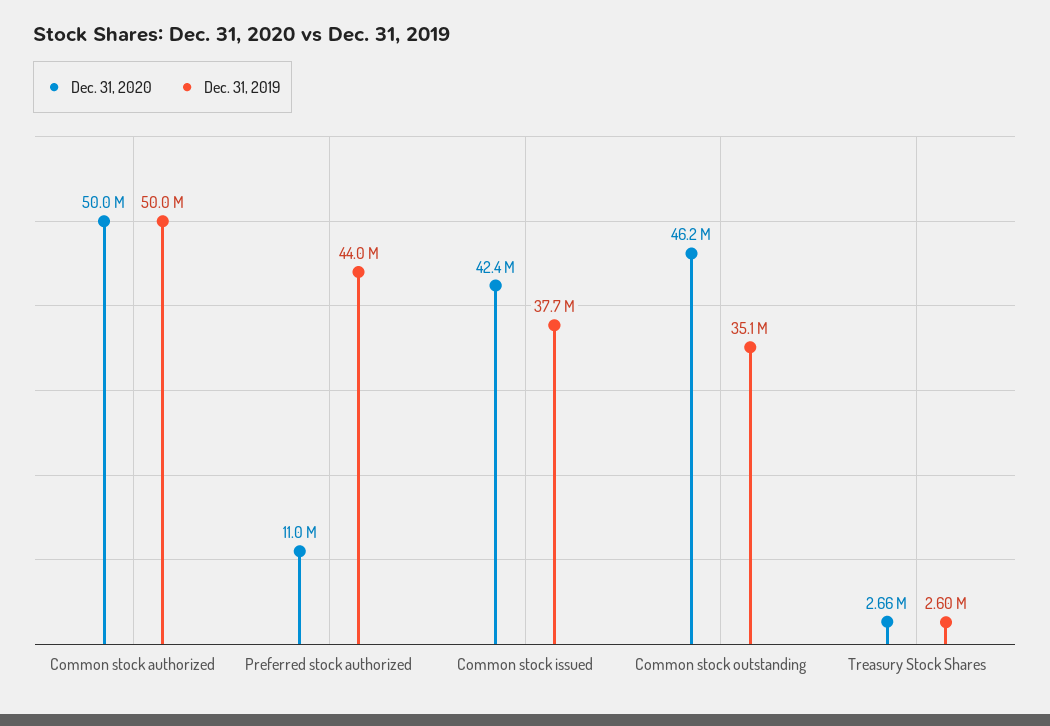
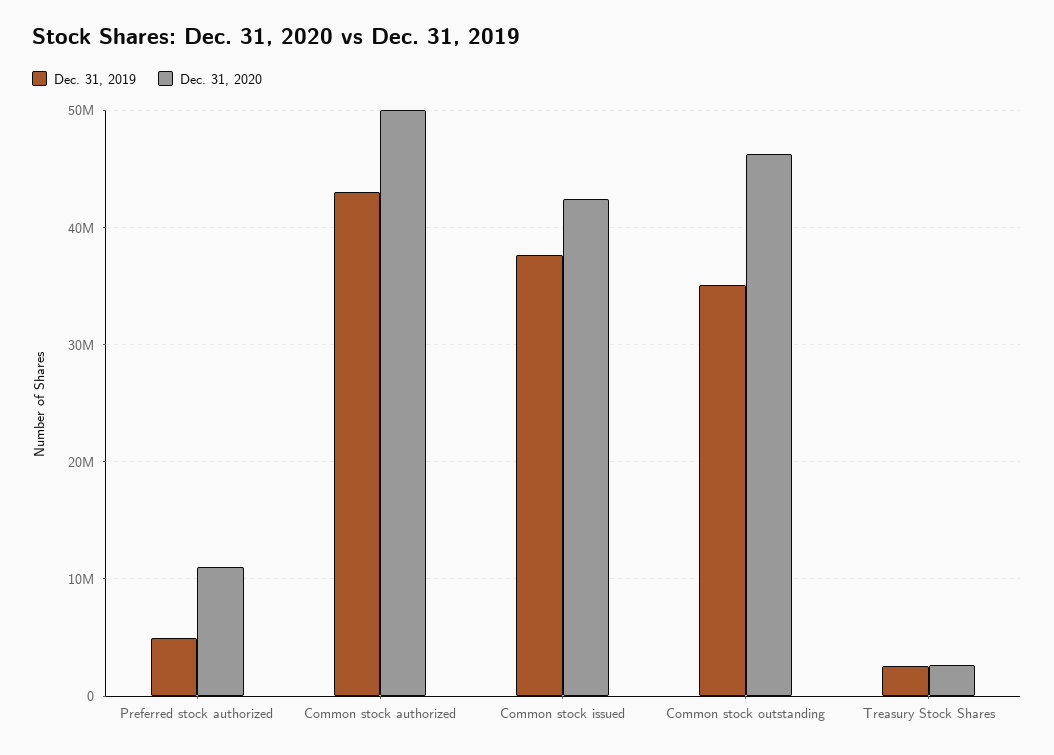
Dec. 31, 2019, Common stock authorized: 50000000 -> 43000000
Dec. 31, 2019, Preferred stock authorized: 44000000 -> 5000000

